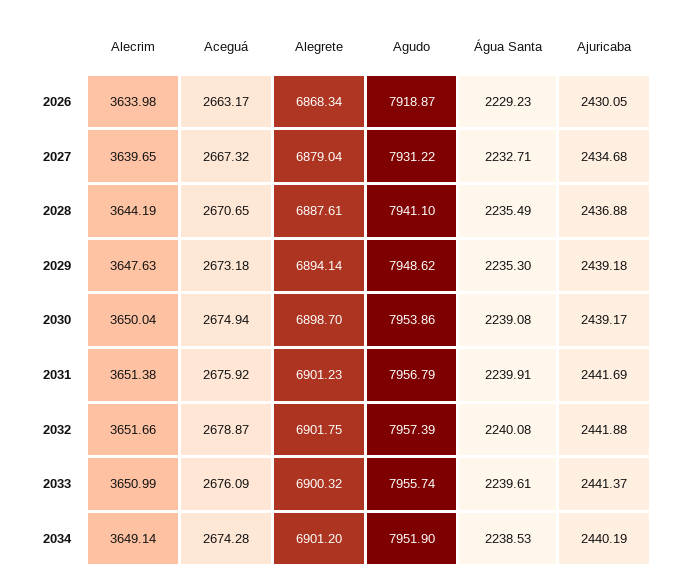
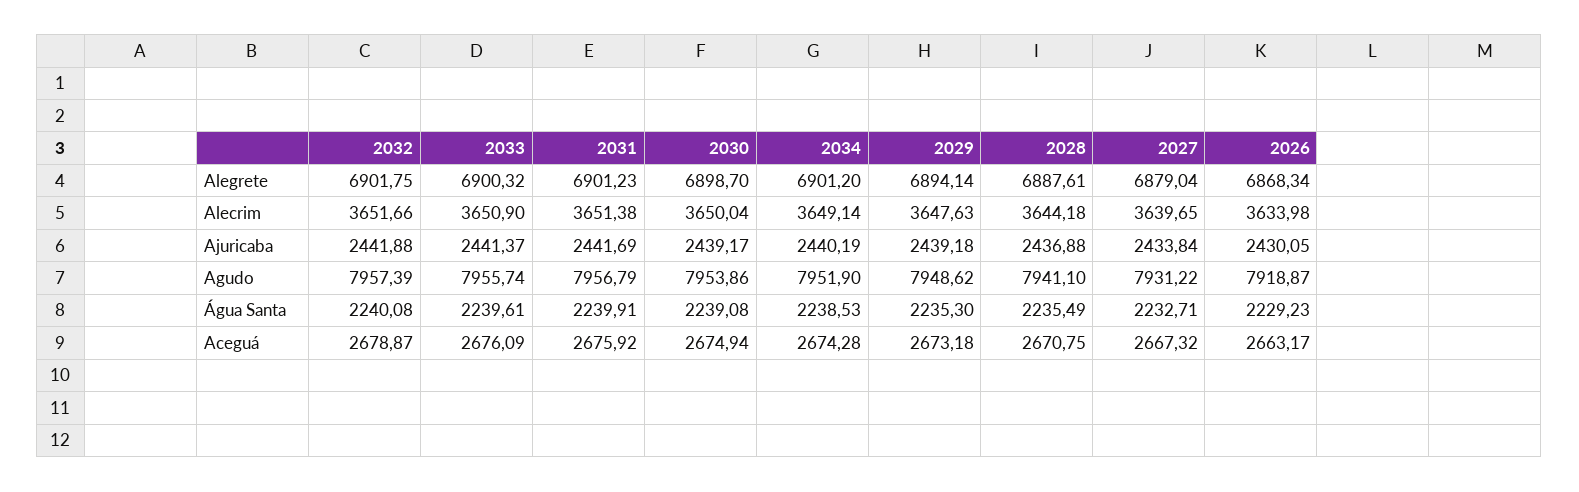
Ajuricaba, 2027: 2434.68 -> 2433.84
Alecrim, 2028: 3644.19 -> 3644.18
Aceguá, 2028: 2670.65 -> 2670.75
Alecrim, 2033: 3650.99 -> 3650.9

